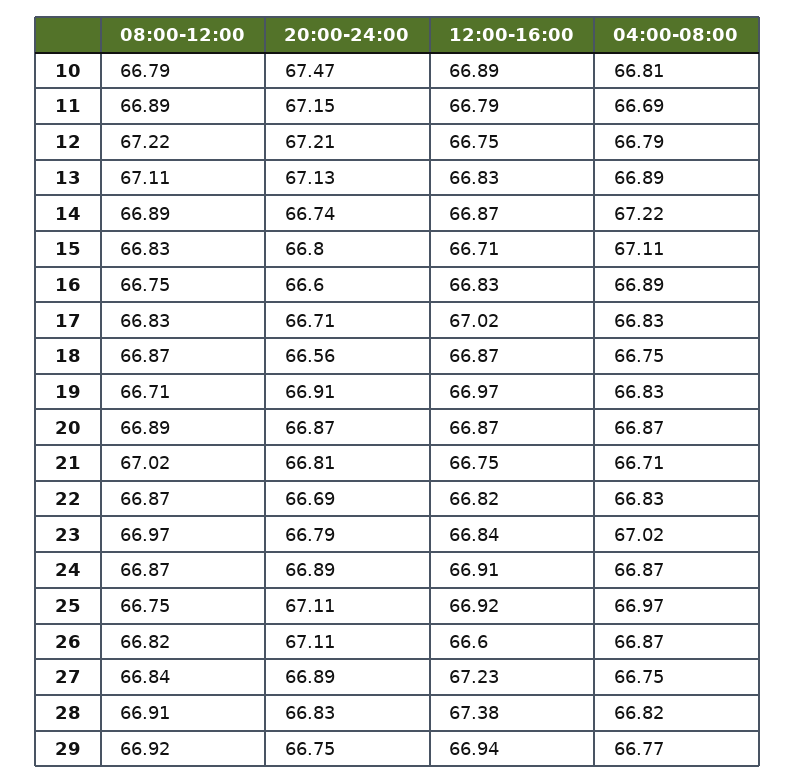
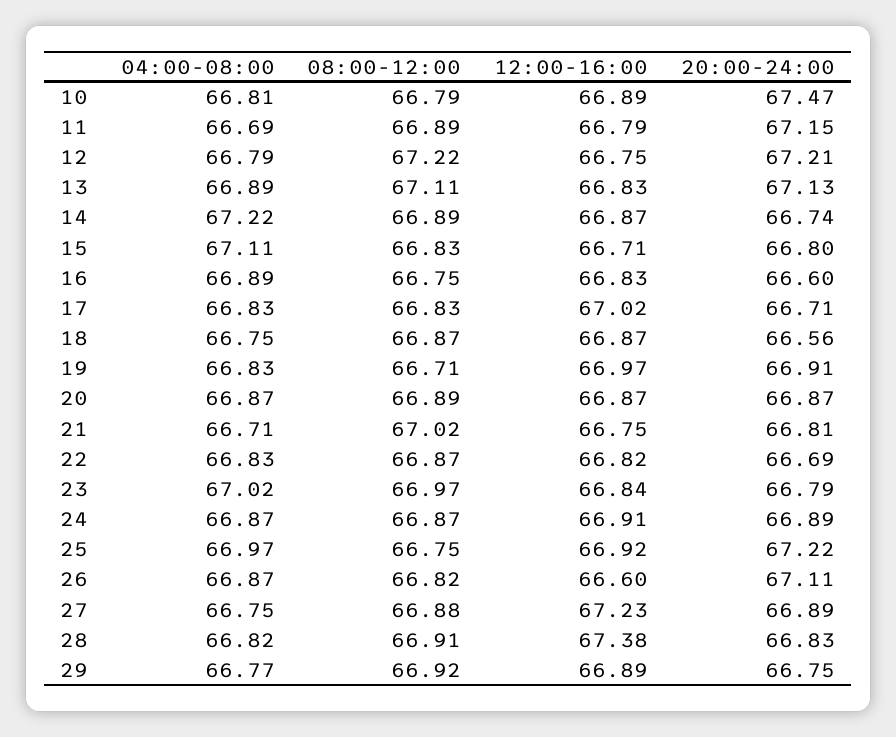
20:00-24:00, 25: 67.11 -> 67.22
08:00-12:00, 27: 66.84 -> 66.88
12:00-16:00, 29: 66.94 -> 66.89

